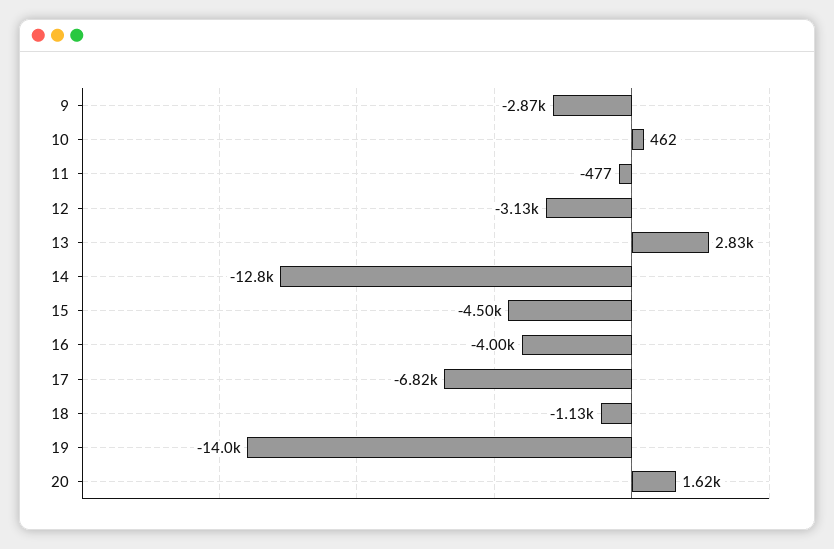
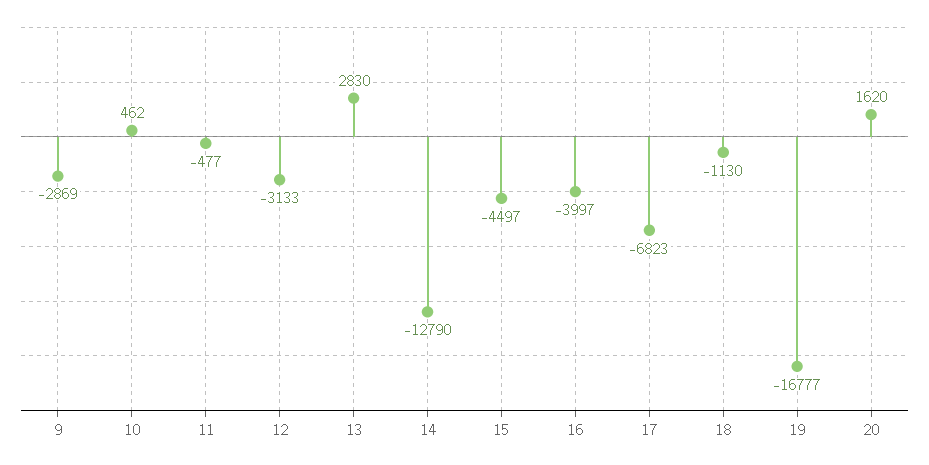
19: -14000 -> -16777

